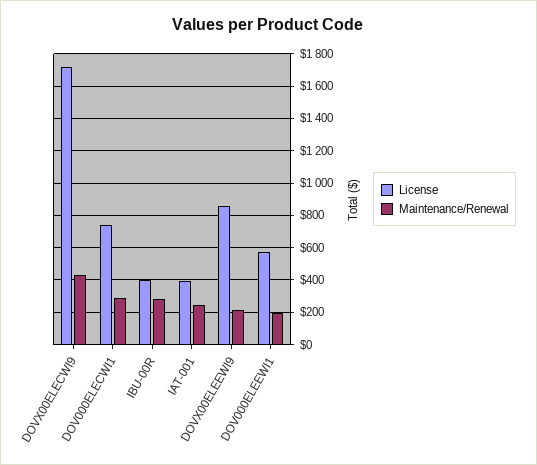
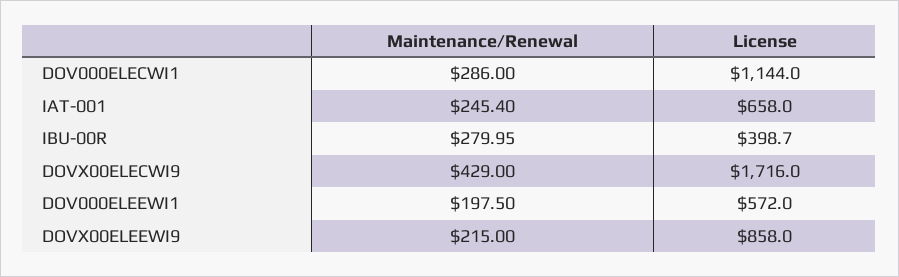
License, DOV000ELECWI1: 750 -> 1144
License, IAT-001: 400 -> 658

